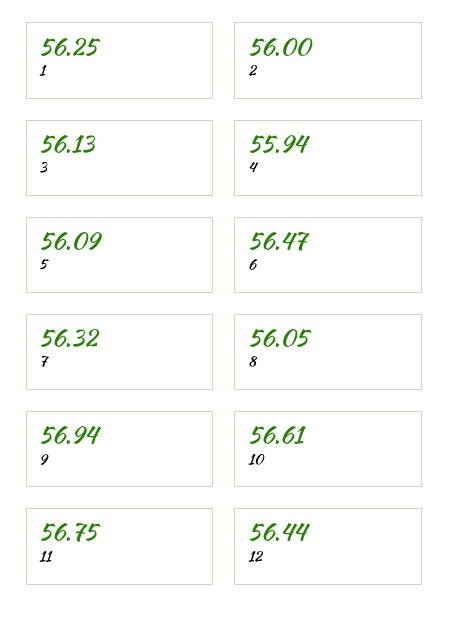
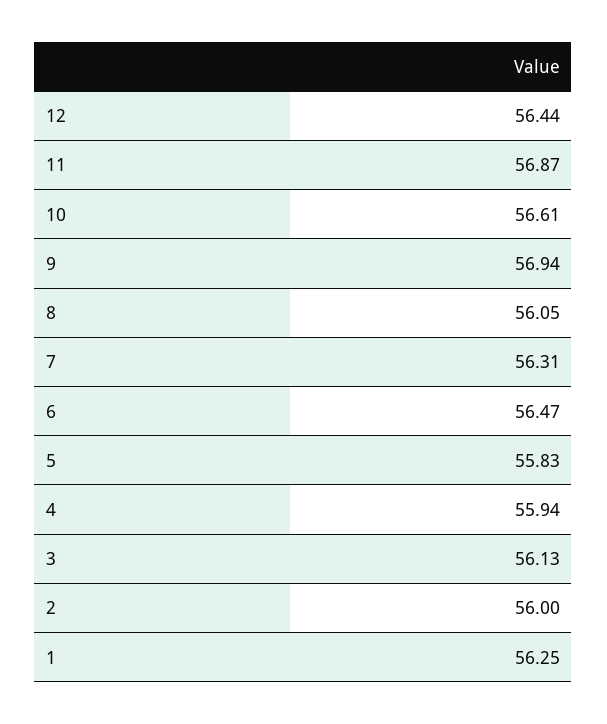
5: 56.09 -> 55.83
7: 56.32 -> 56.31
11: 56.75 -> 56.87

